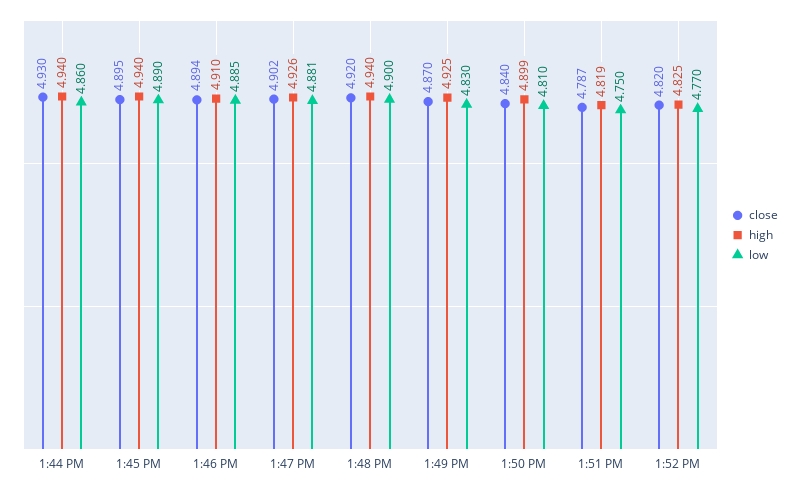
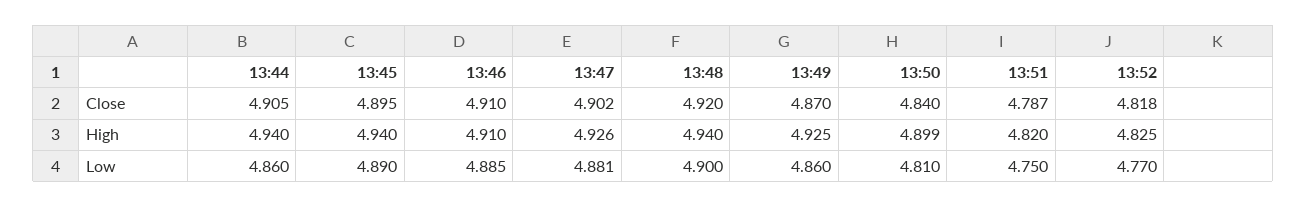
close, 1:44 PM: 4.93 -> 4.905
close, 1:46 PM: 4.894 -> 4.91
low, 1:49 PM: 4.83 -> 4.86
high, 1:51 PM: 4.819 -> 4.82
close, 1:52 PM: 4.82 -> 4.818

